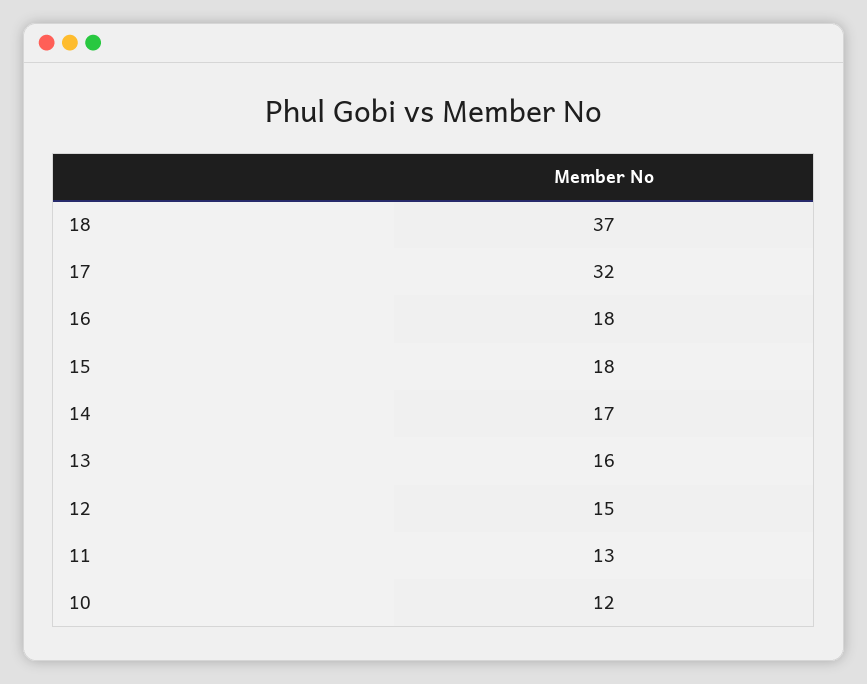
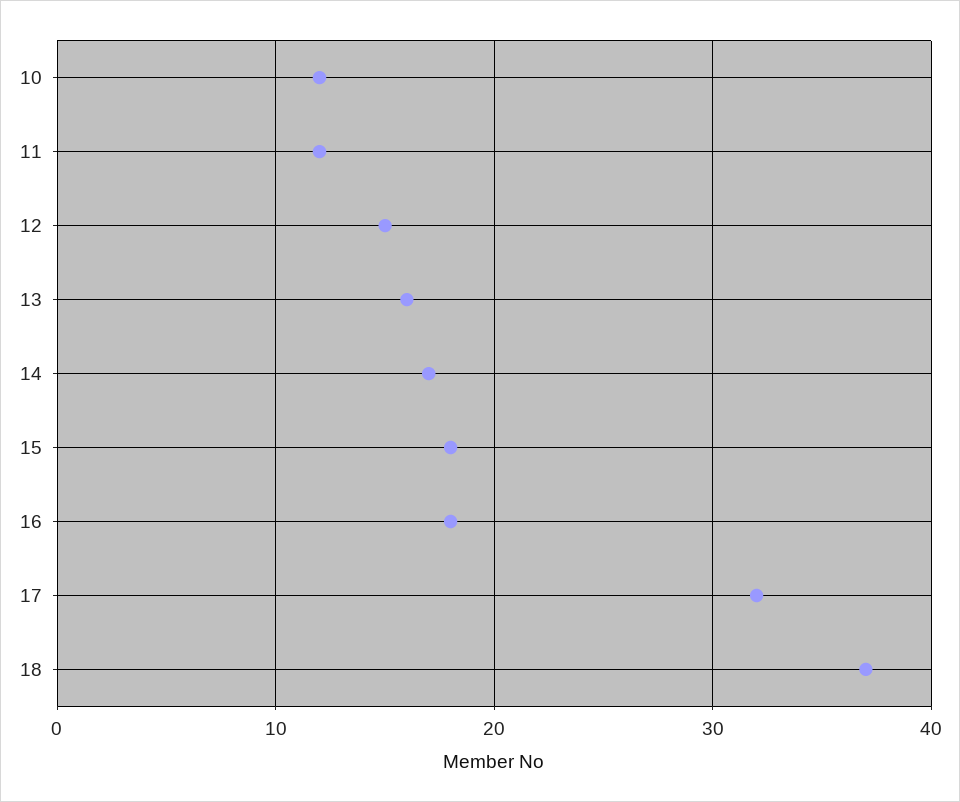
11: 13 -> 12

